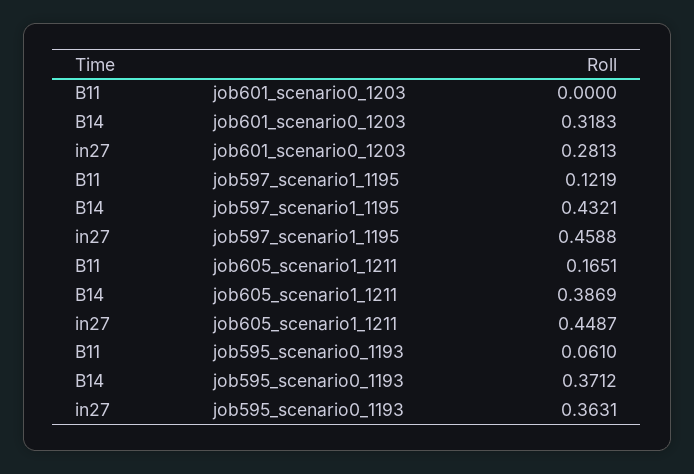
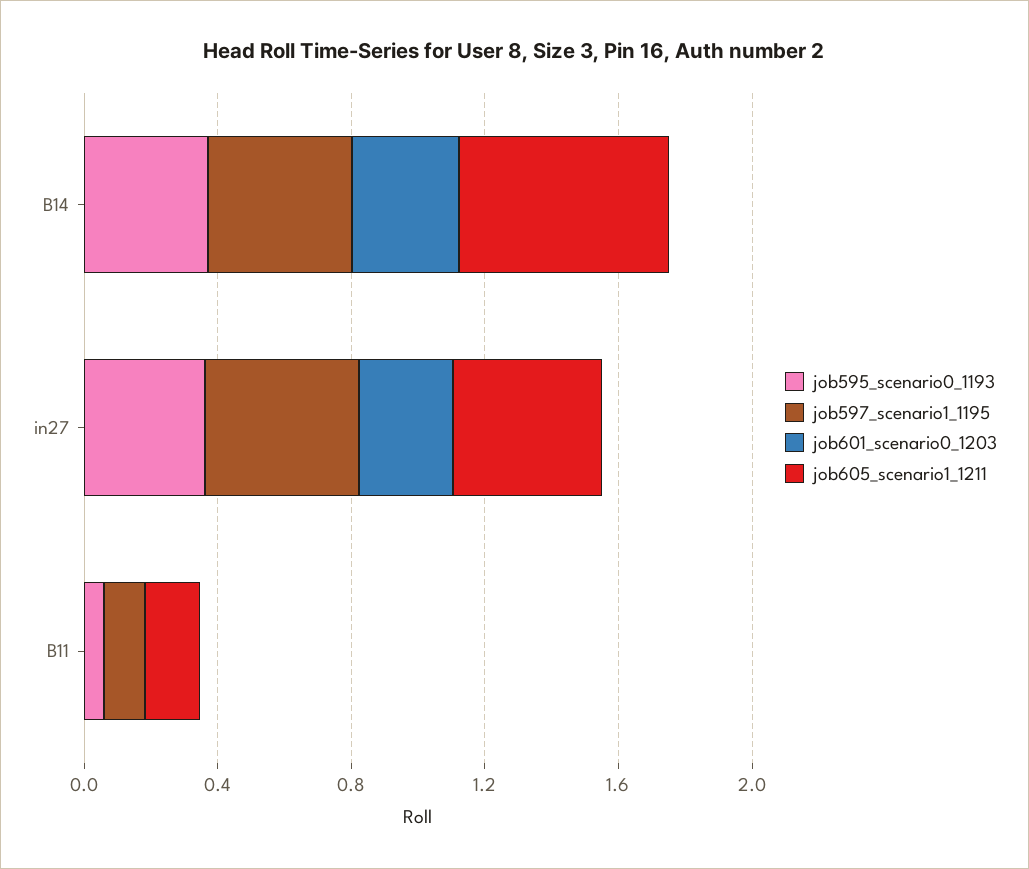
job605_scenario1_1211, B14: 0.3869 -> 0.6

